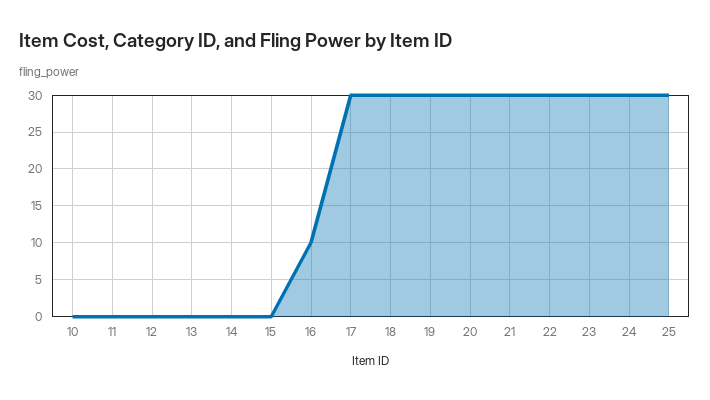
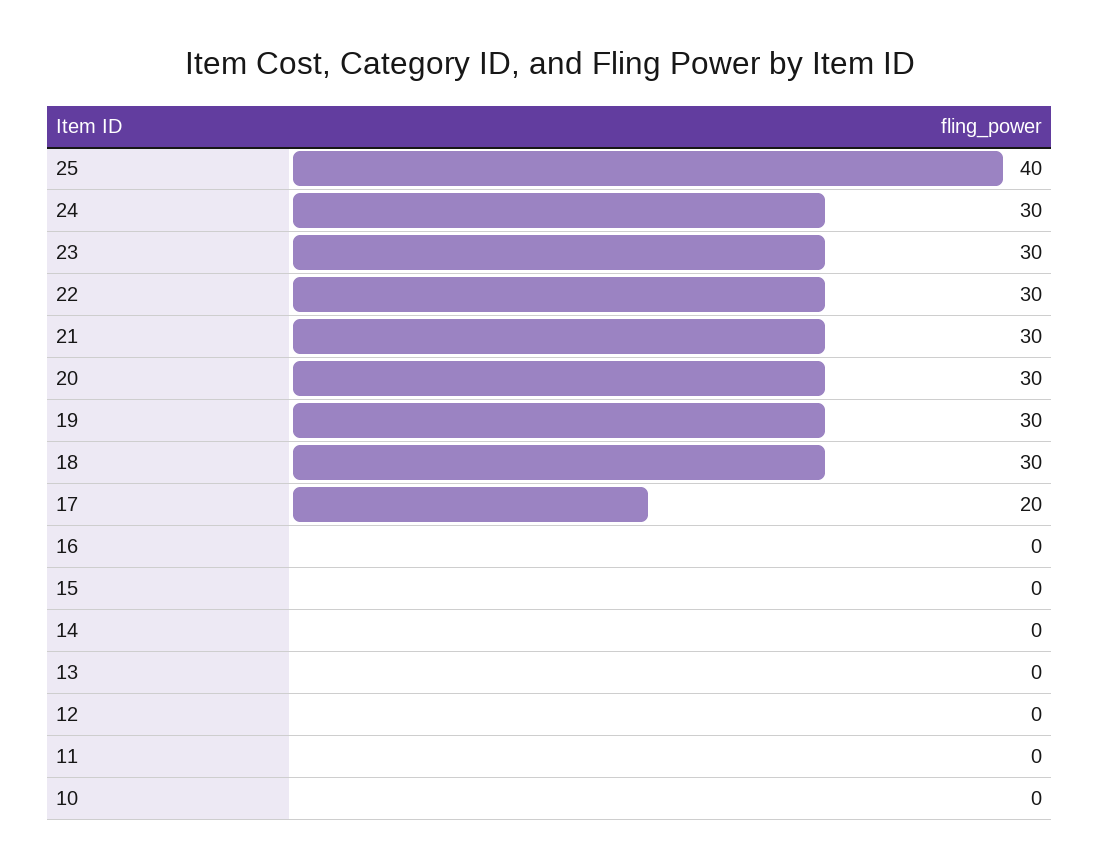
16: 10 -> 0
17: 30 -> 20
25: 30 -> 40

